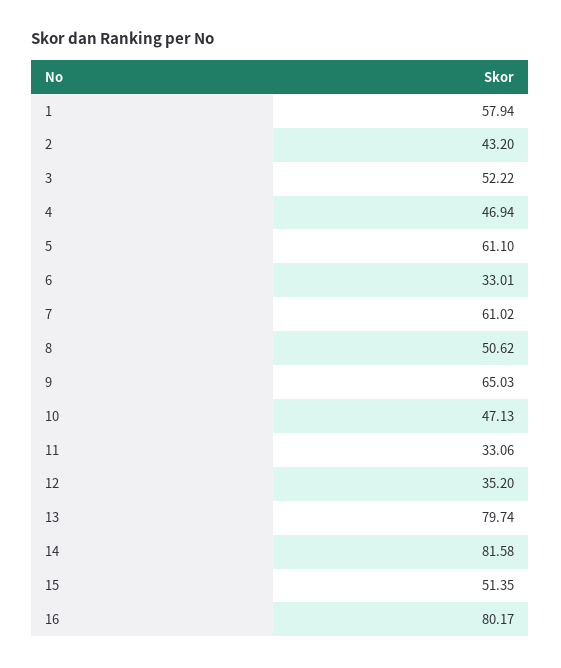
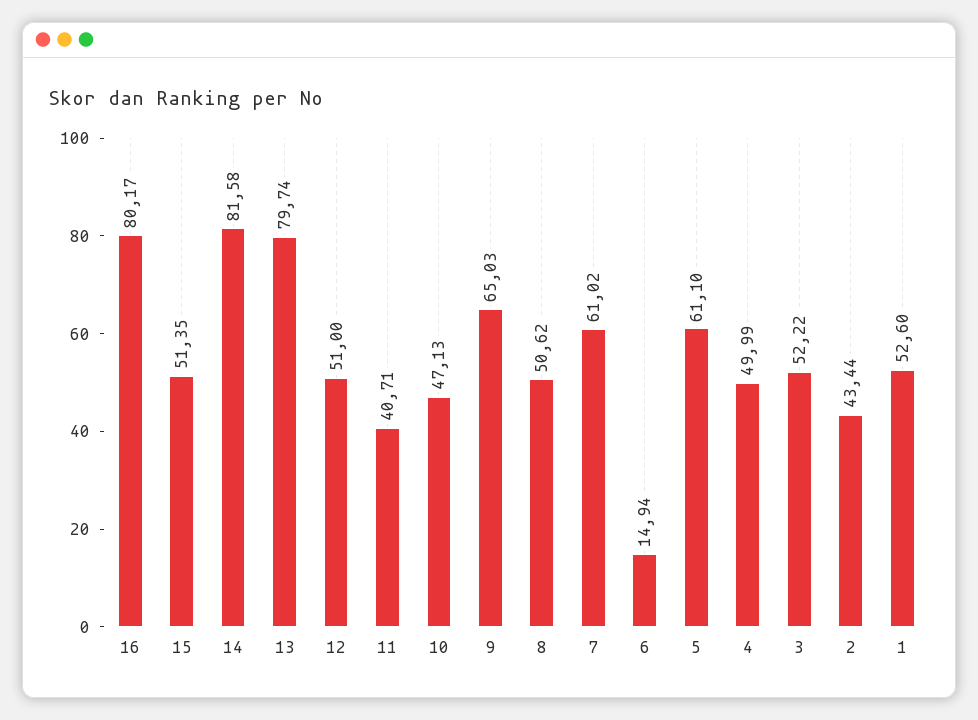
1: 57.94 -> 52.6
2: 43.2 -> 43.44
4: 46.94 -> 49.99
6: 33.01 -> 14.94
11: 33.06 -> 40.71
12: 35.2 -> 51

